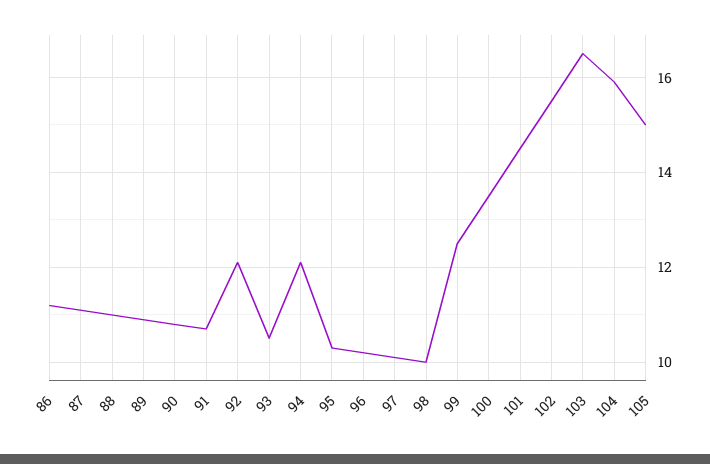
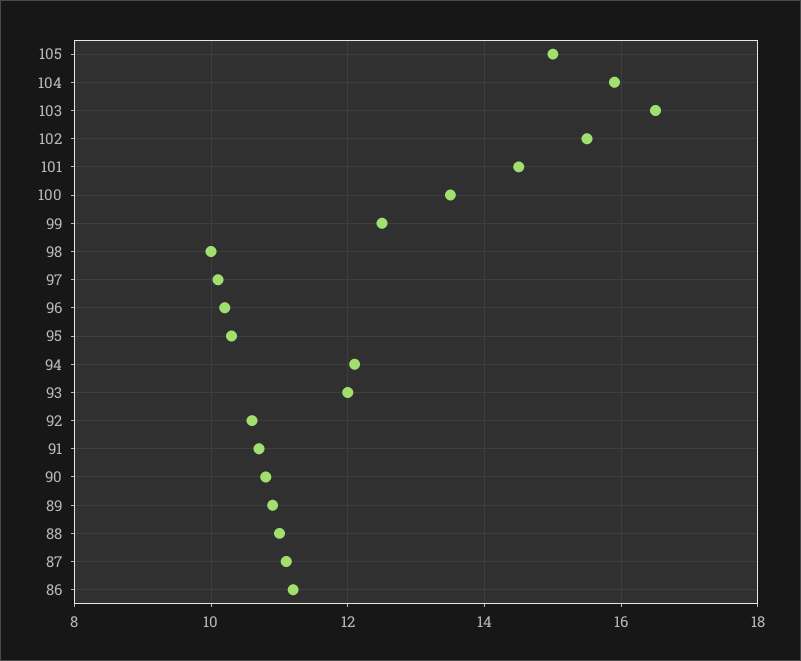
92: 12 -> 10.5
93: 10.5 -> 12

